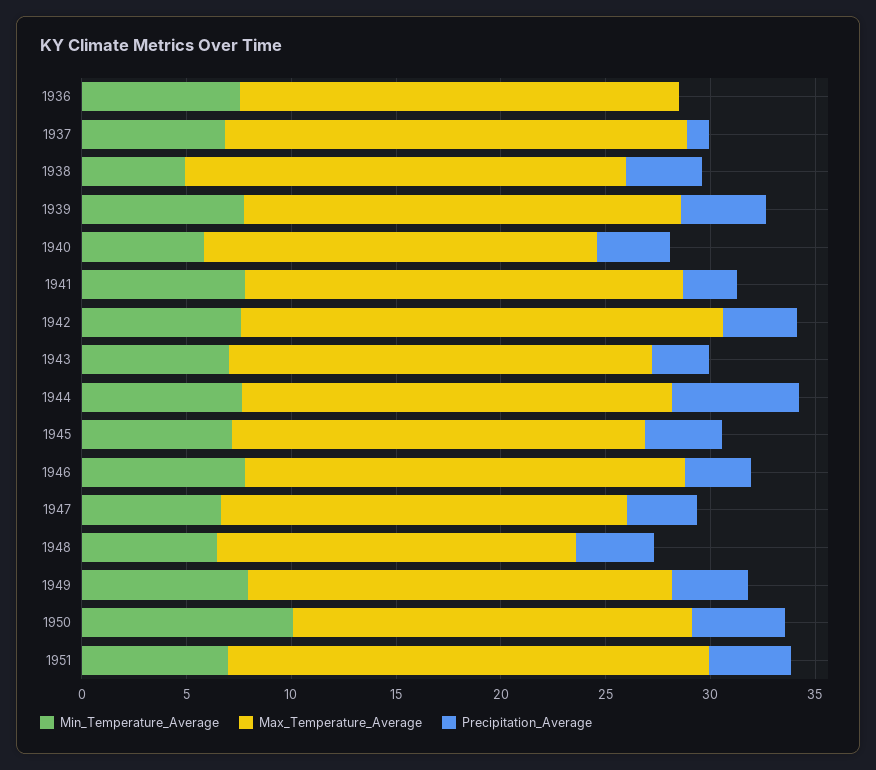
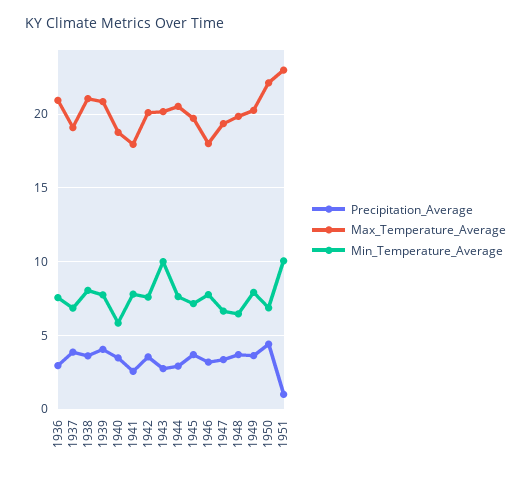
Precipitation_Average, 1936: 0 -> 3
Max_Temperature_Average, 1937: 22 -> 19
Precipitation_Average, 1937: 1 -> 4
Min_Temperature_Average, 1938: 5 -> 8
Max_Temperature_Average, 1941: 21 -> 18
Max_Temperature_Average, 1942: 23 -> 20
Min_Temperature_Average, 1943: 7 -> 10
Precipitation_Average, 1944: 6 -> 3
Max_Temperature_Average, 1946: 21 -> 18
Max_Temperature_Average, 1948: 17 -> 20
Min_Temperature_Average, 1950: 10 -> 7
Max_Temperature_Average, 1950: 19 -> 22
Min_Temperature_Average, 1951: 7 -> 10
Precipitation_Average, 1951: 4 -> 1

